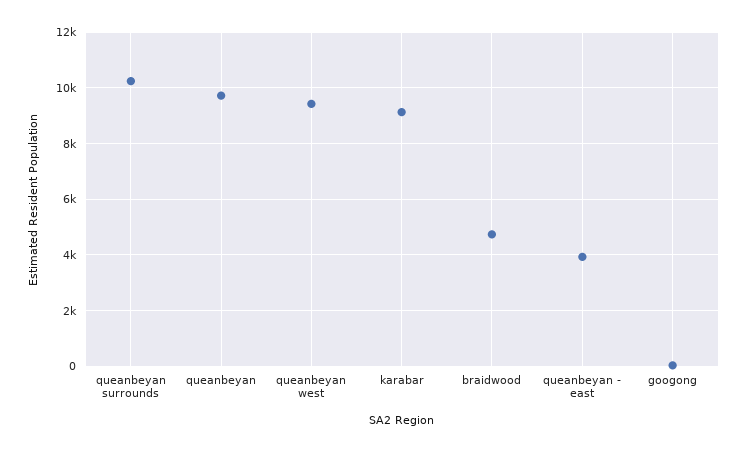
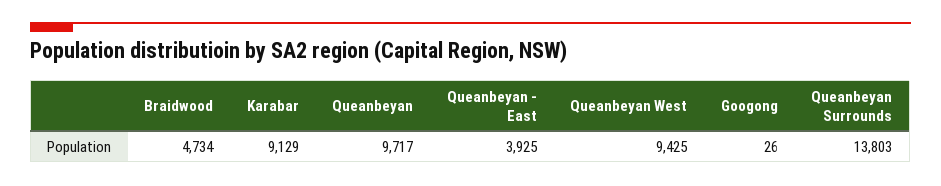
queanbeyan surrounds: 10250 -> 13803

